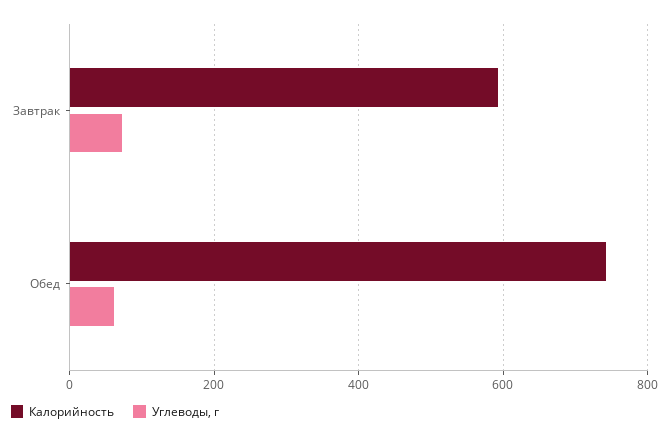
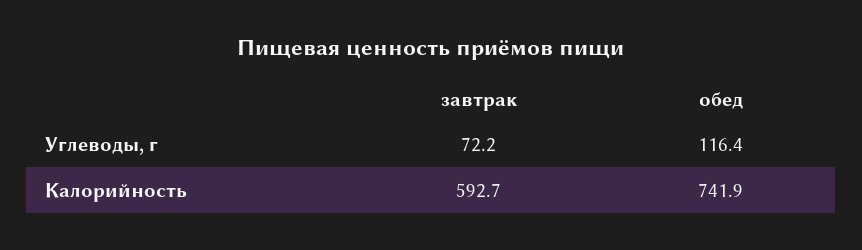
Углеводы, г, Обед: 60 -> 116.4

